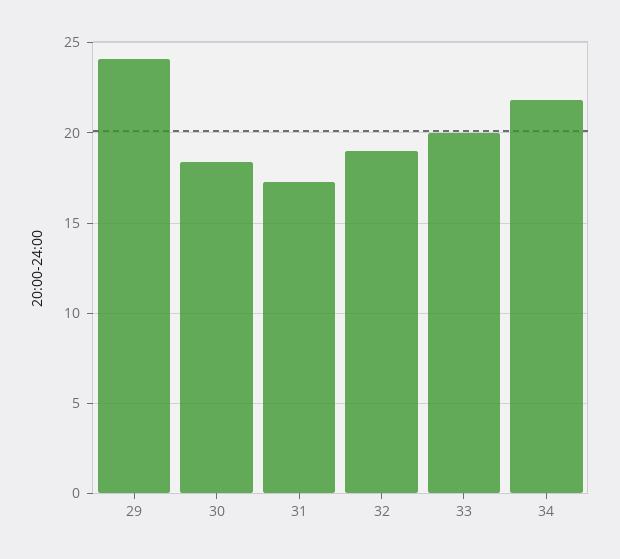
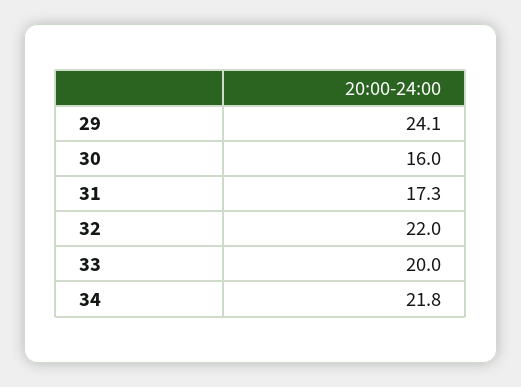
30: 18.5 -> 16
32: 19 -> 22

